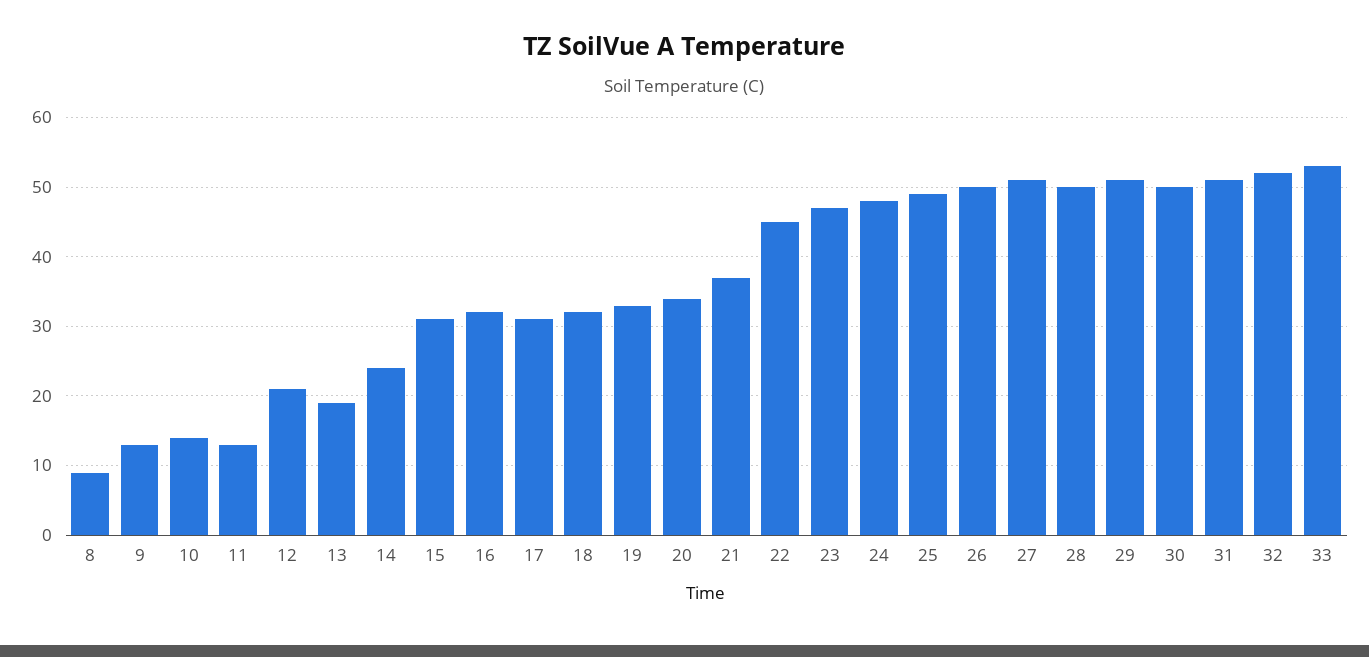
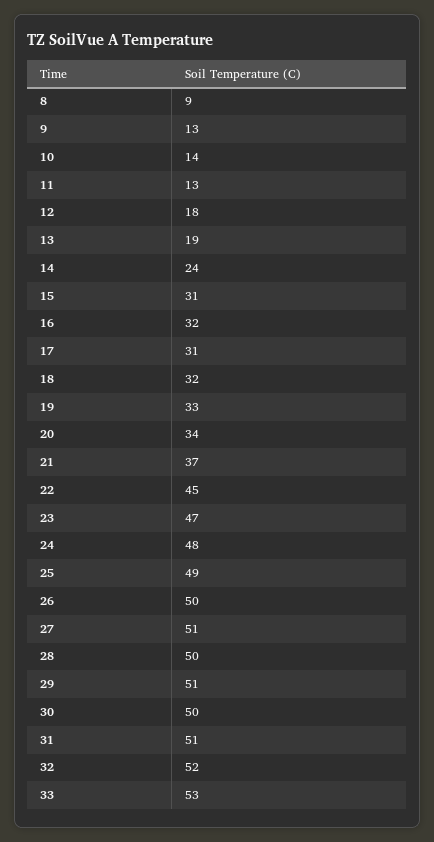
12: 21 -> 18

